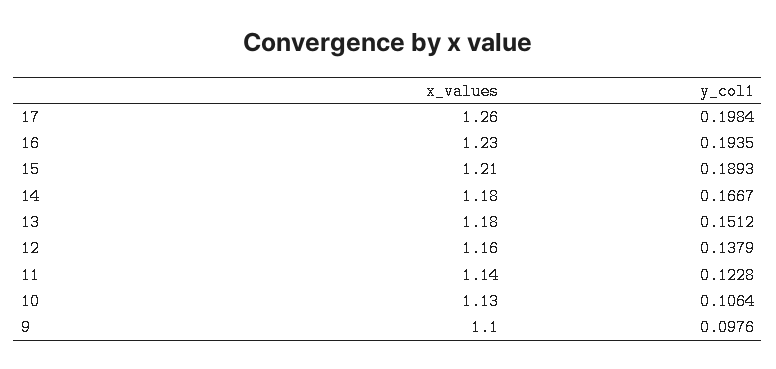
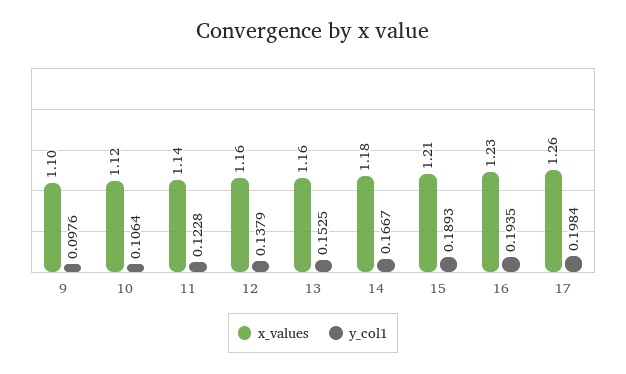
x_values, 13: 1.18 -> 1.16
y_col1, 13: 0.1512 -> 0.1525
x_values, 10: 1.13 -> 1.12

